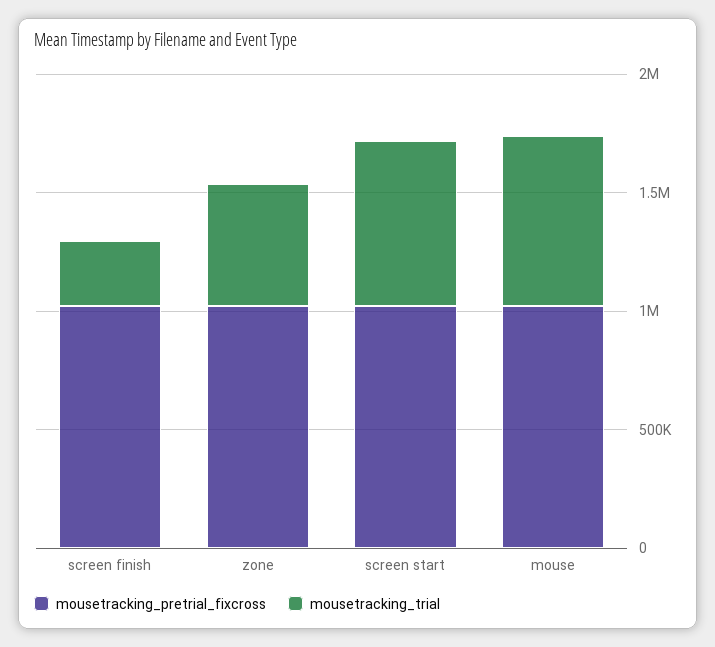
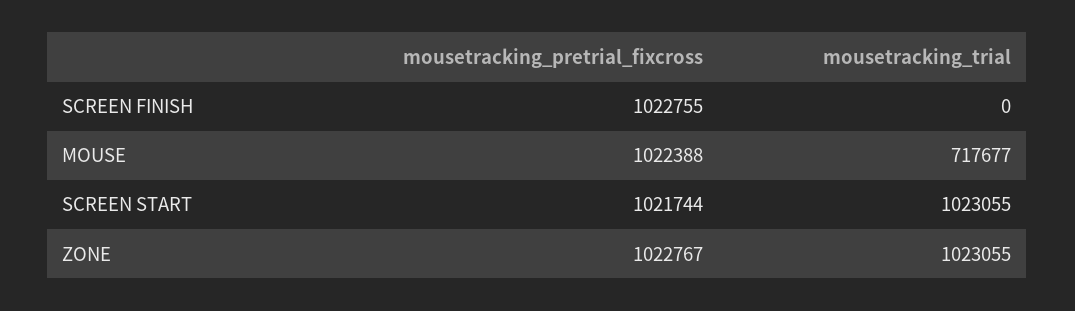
mousetracking_trial, screen finish: 300000 -> 0
mousetracking_trial, zone: 500000 -> 1023055
mousetracking_trial, screen start: 700000 -> 1023055

